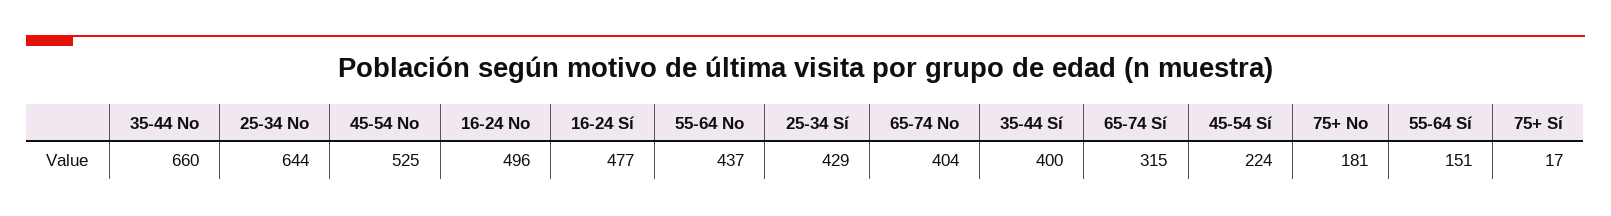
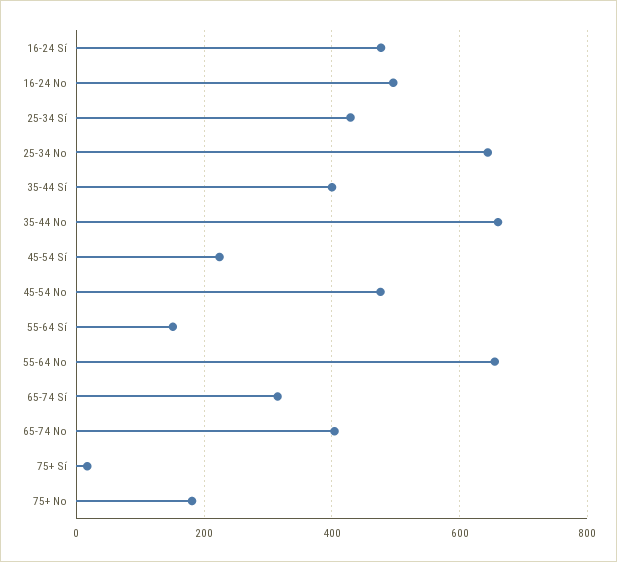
45-54 No: 525 -> 480
55-64 No: 437 -> 660

